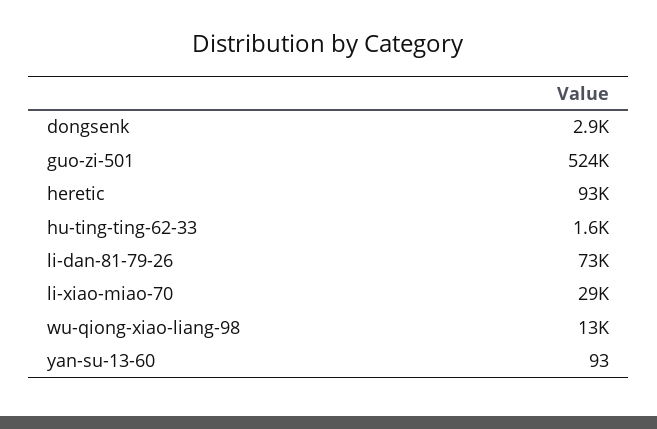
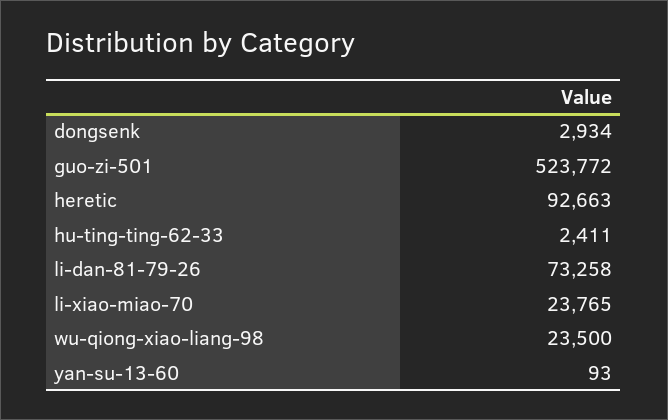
hu-ting-ting-62-33: 1600 -> 2411
li-xiao-miao-70: 29000 -> 23765
wu-qiong-xiao-liang-98: 13000 -> 23500

